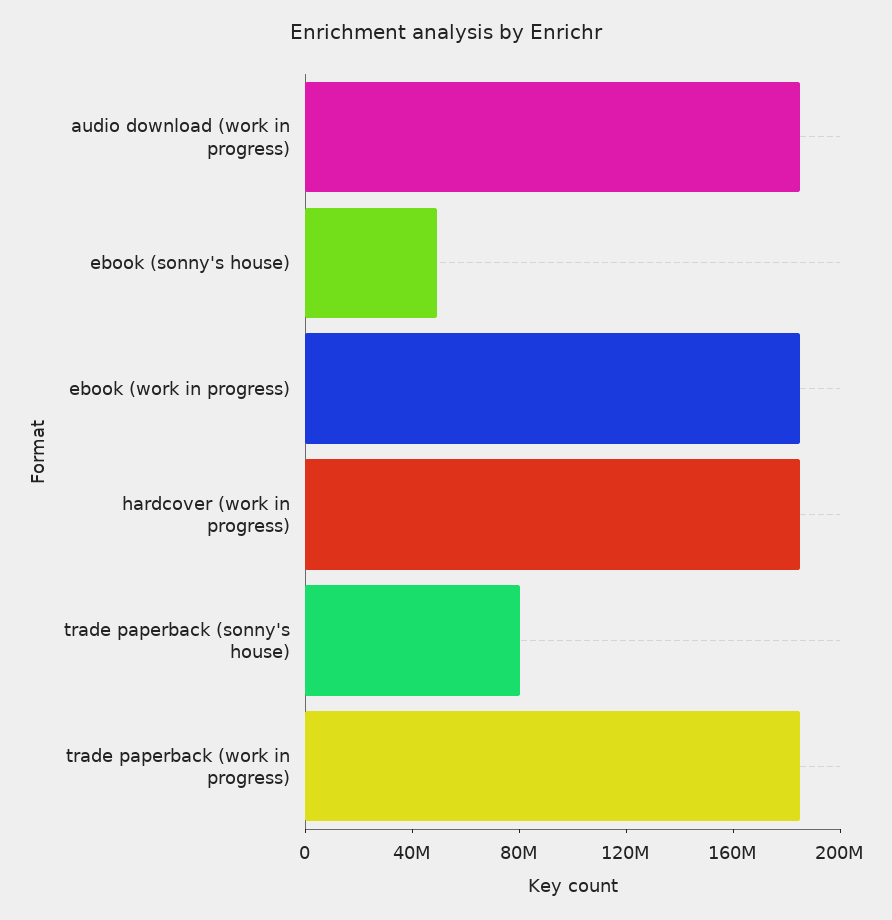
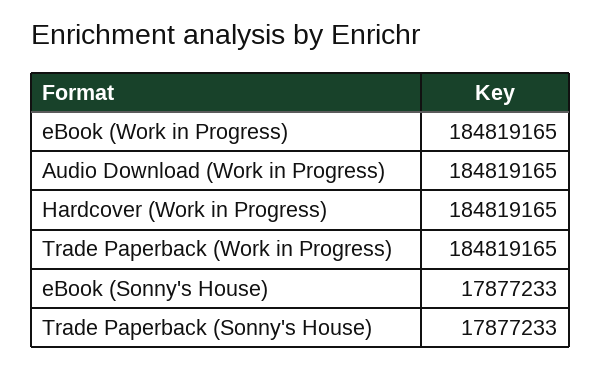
ebook (sonny's house): 50000000 -> 17877233
trade paperback (sonny's house): 80000000 -> 17877233

